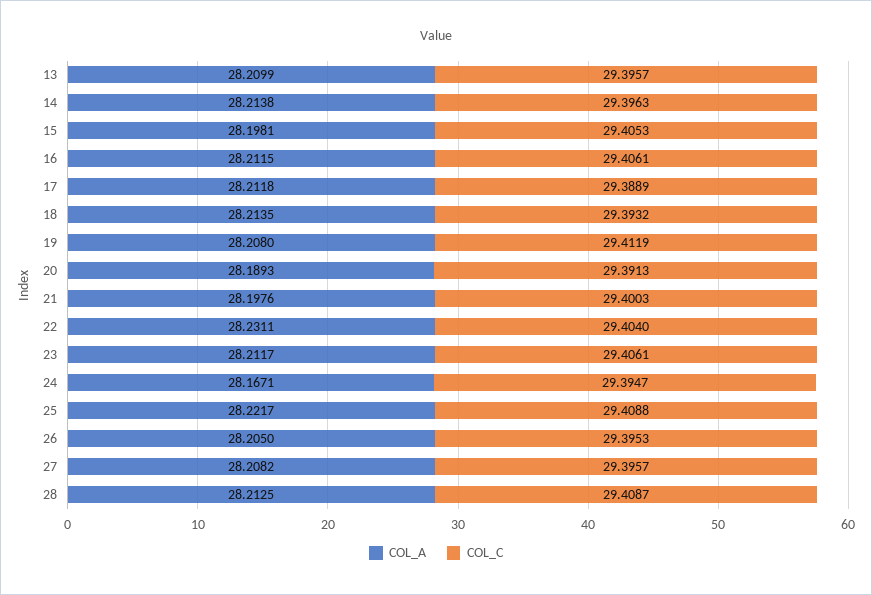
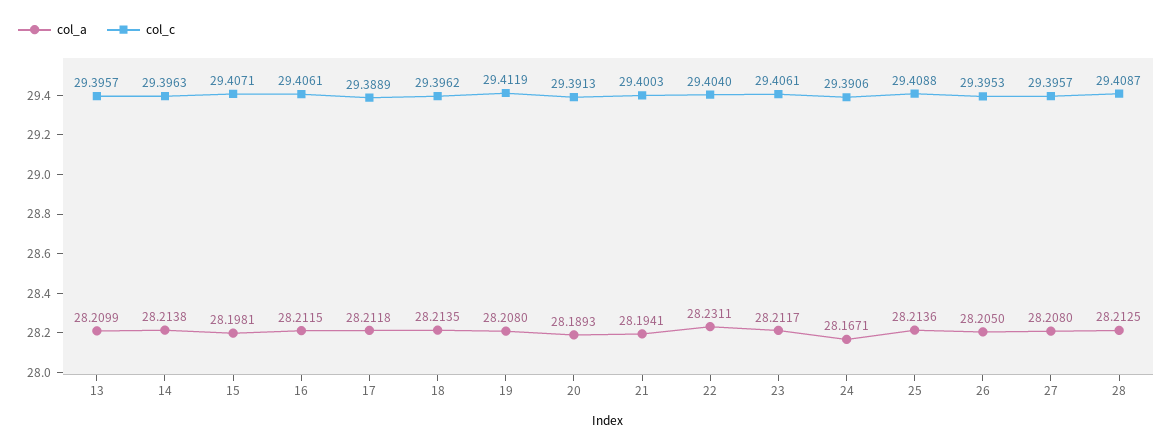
COL_C, 15: 29.4053 -> 29.4071
COL_C, 18: 29.3932 -> 29.3962
COL_A, 21: 28.1976 -> 28.1941
COL_C, 24: 29.3947 -> 29.3906
COL_A, 25: 28.2217 -> 28.2136
COL_A, 27: 28.2082 -> 28.208

